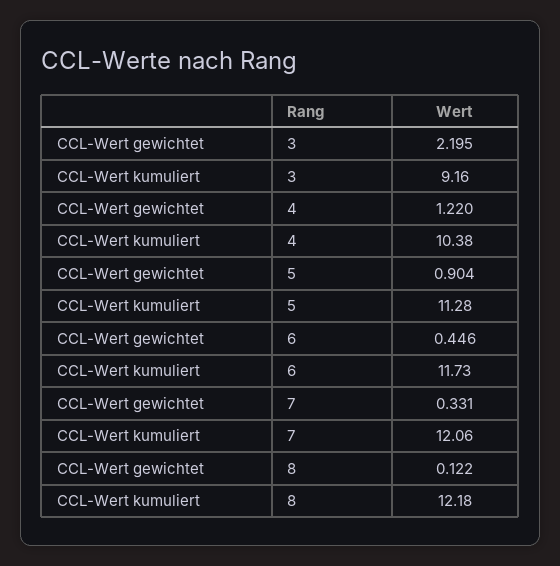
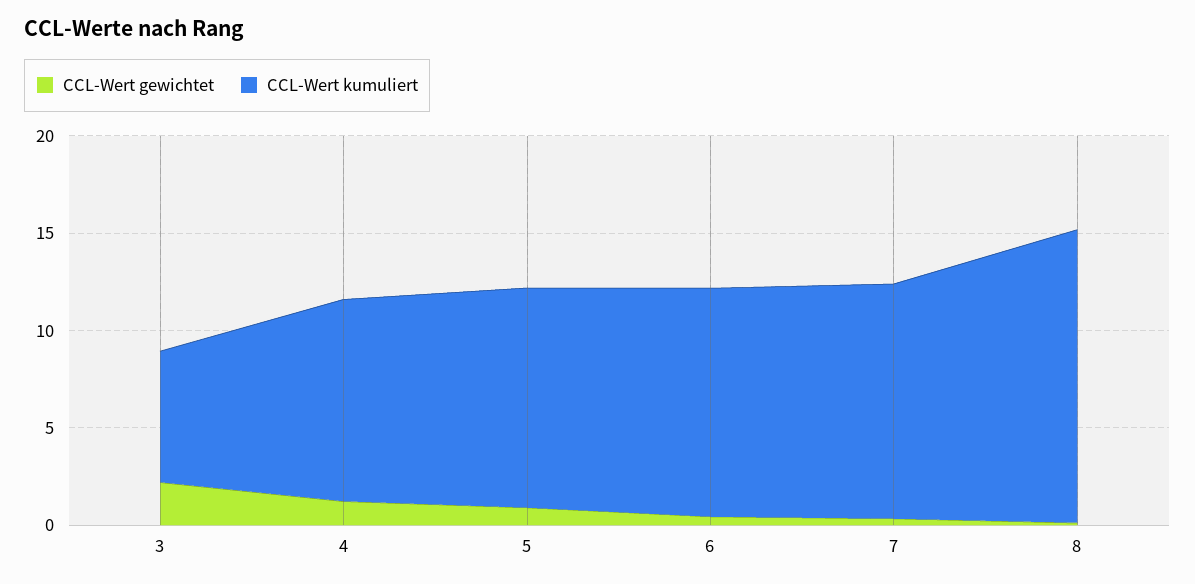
CCL-Wert kumuliert, 3: 9.16 -> 7
CCL-Wert kumuliert, 8: 12.18 -> 15

